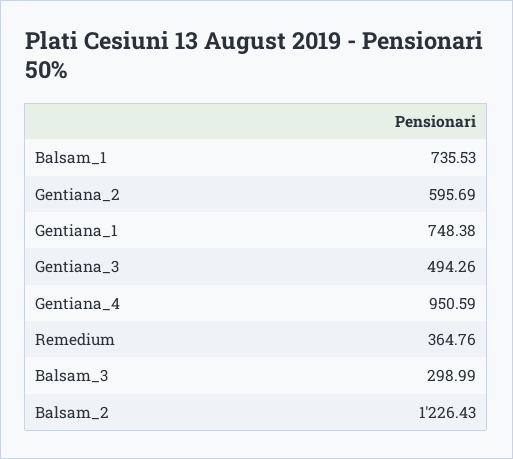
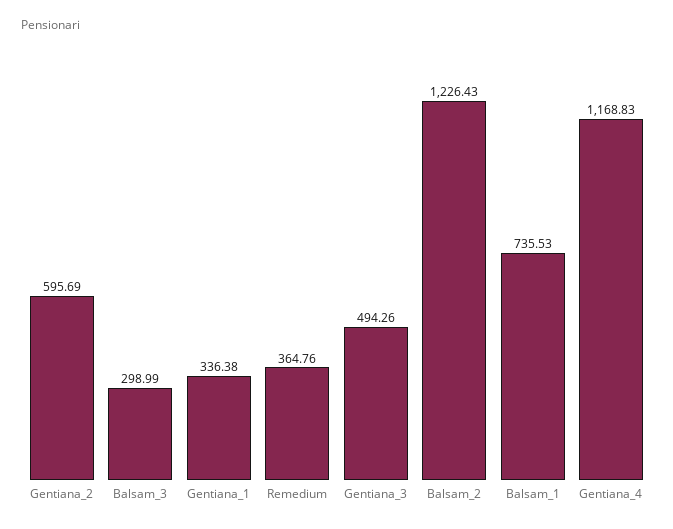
Gentiana_1: 748.38 -> 336.38
Gentiana_4: 950.59 -> 1168.83

